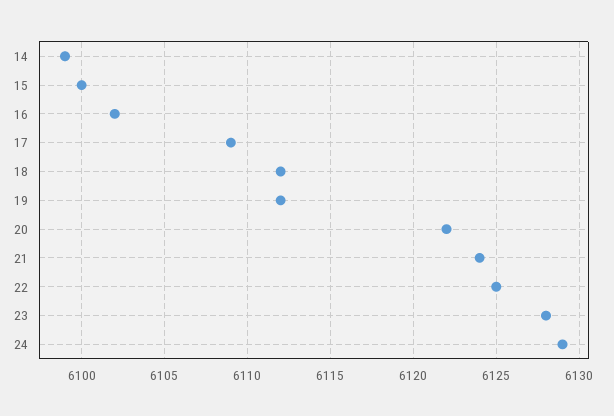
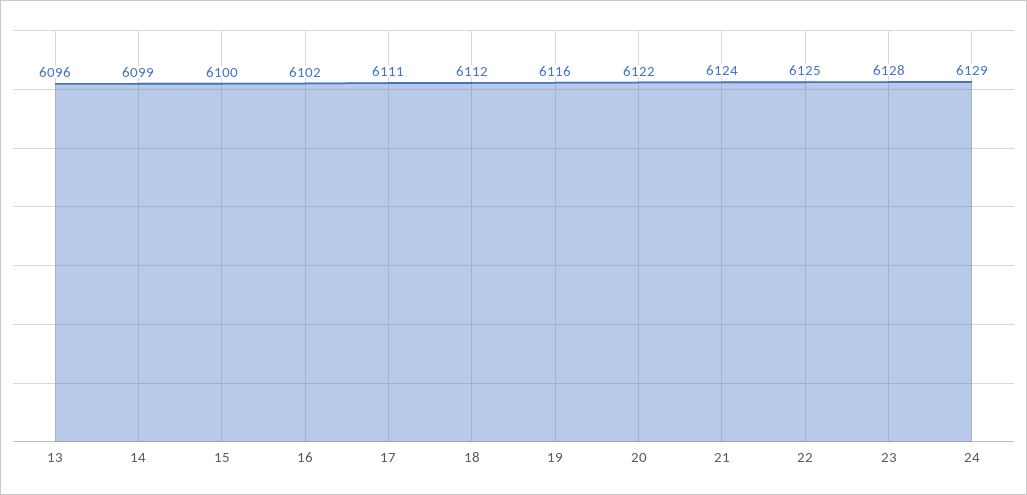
17: 6109 -> 6111
19: 6112 -> 6116
13: none -> 6096

